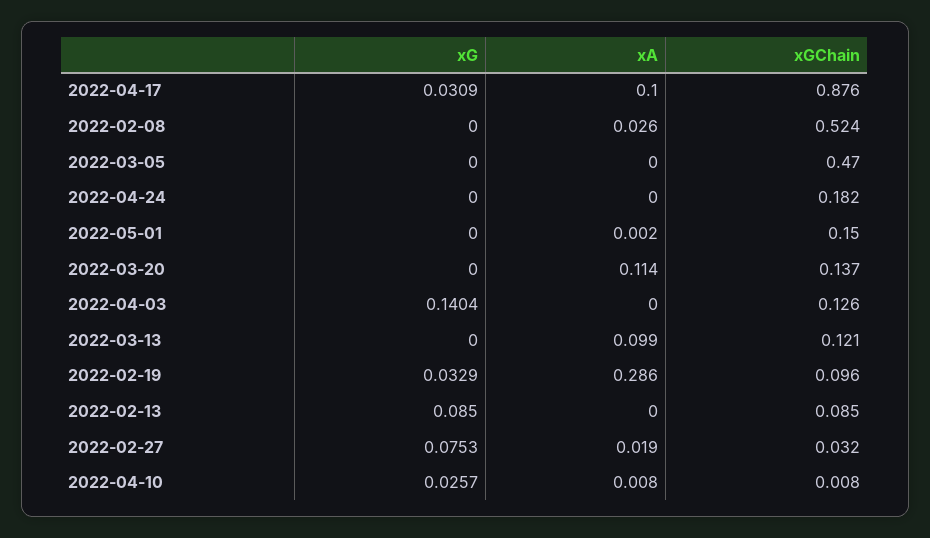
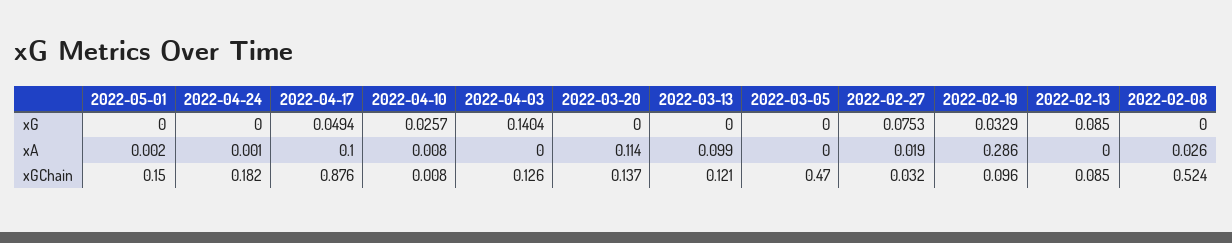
xG, 2022-04-17: 0.0309 -> 0.0494
xA, 2022-04-24: 0 -> 0.001

